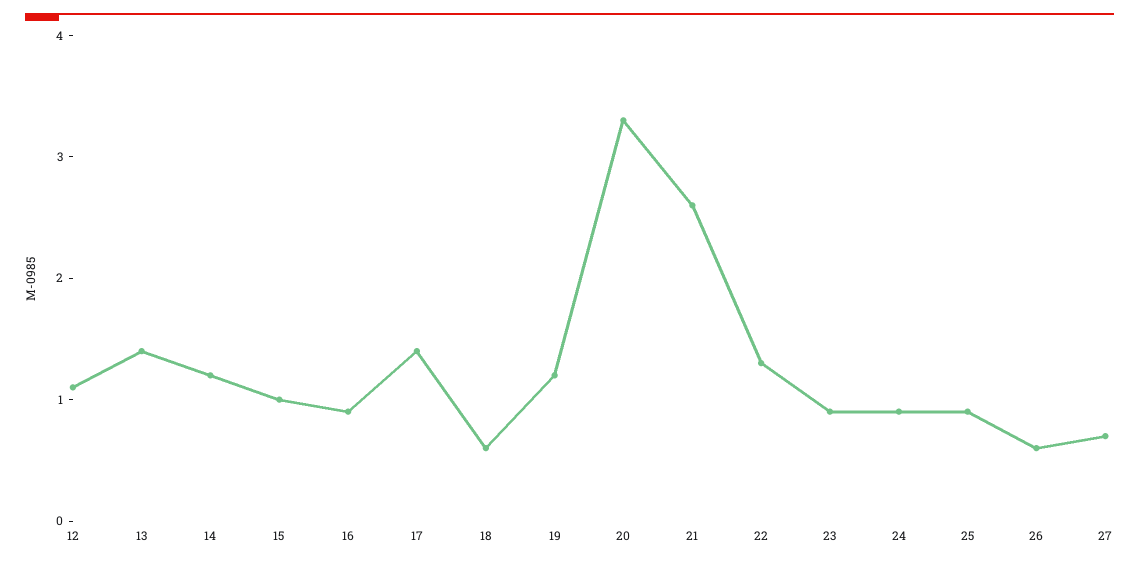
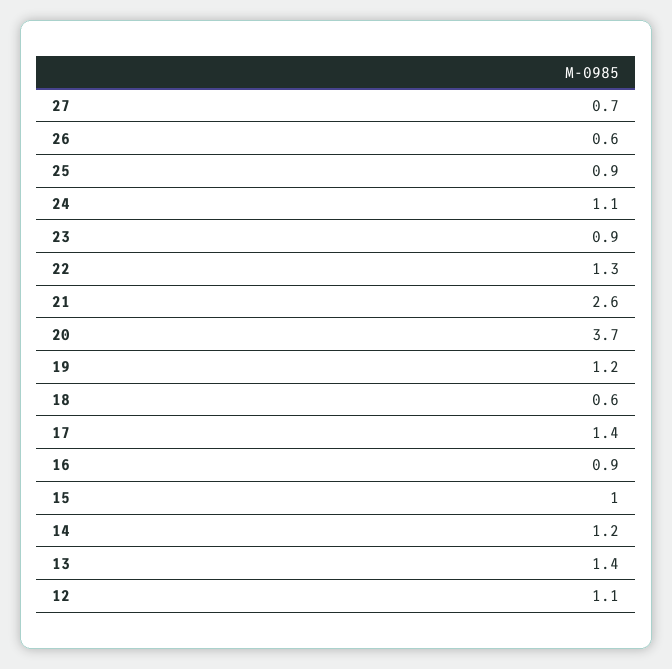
20: 3.3 -> 3.7
24: 0.9 -> 1.1

